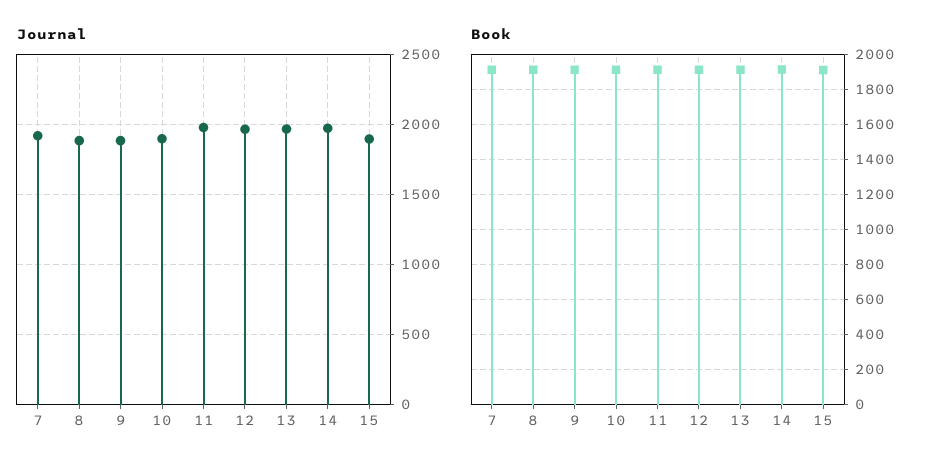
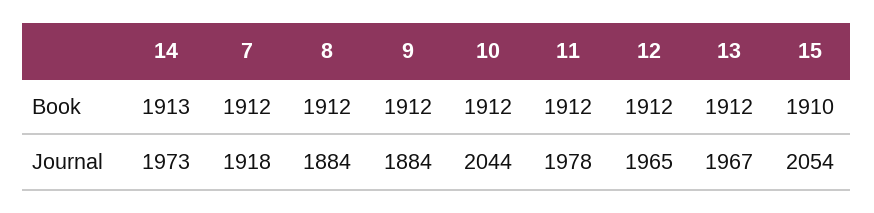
Journal, 10: 1900 -> 2044
Journal, 15: 1900 -> 2054

